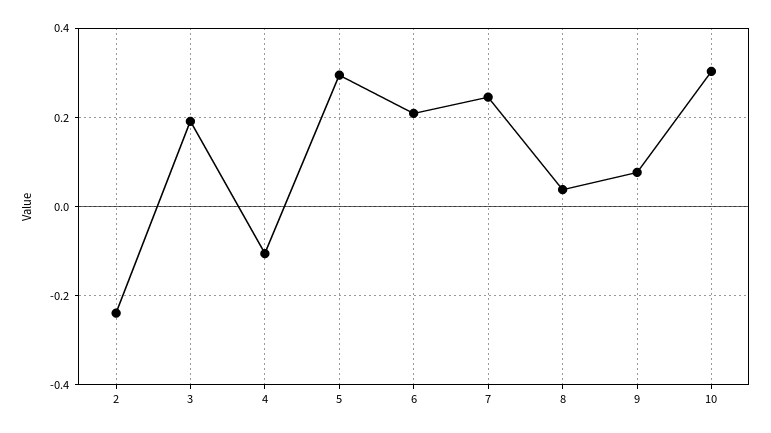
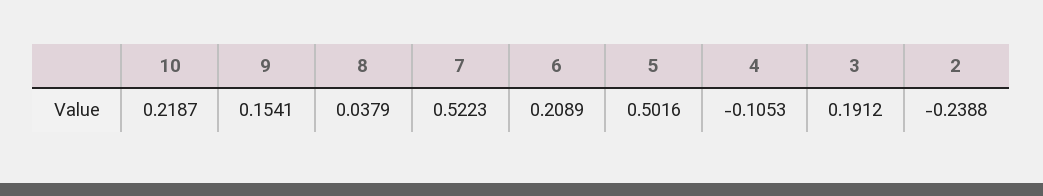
5: 0.3 -> 0.5016
7: 0.24 -> 0.5223
9: 0.08 -> 0.1541
10: 0.3 -> 0.2187

